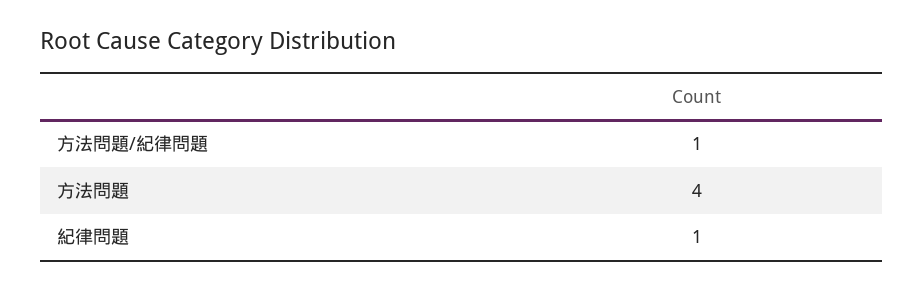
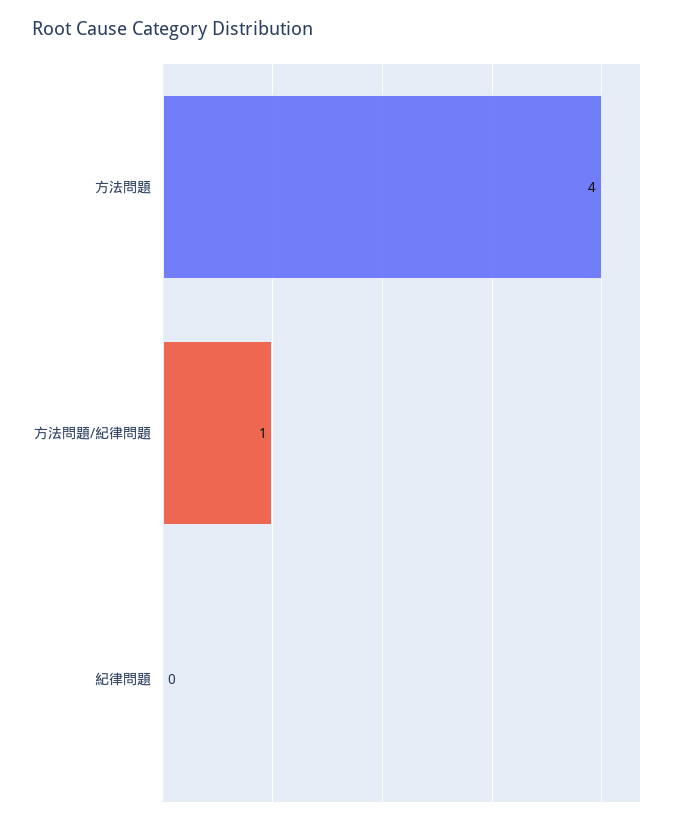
紀律問題: 1 -> 0

